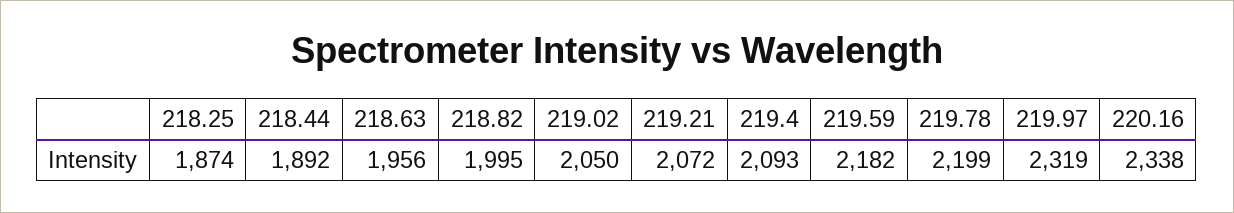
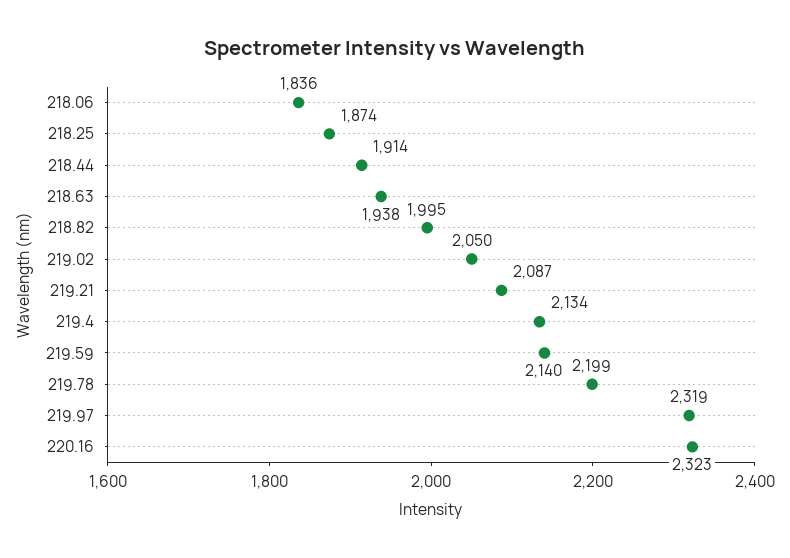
218.44: 1892 -> 1914
218.63: 1956 -> 1938
219.21: 2072 -> 2087
219.4: 2093 -> 2134
219.59: 2182 -> 2140
220.16: 2338 -> 2323
218.06: none -> 1836

